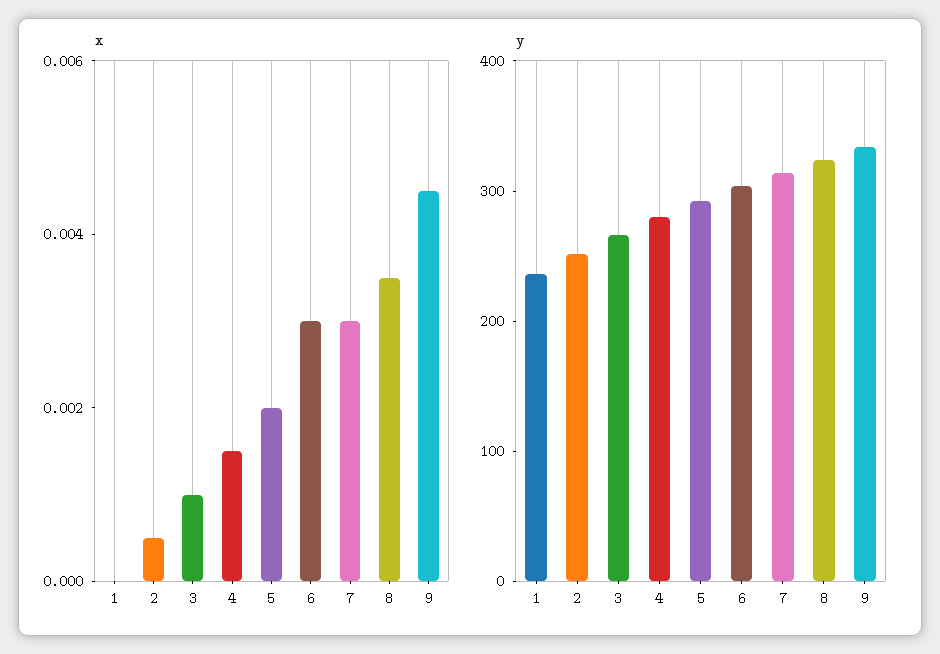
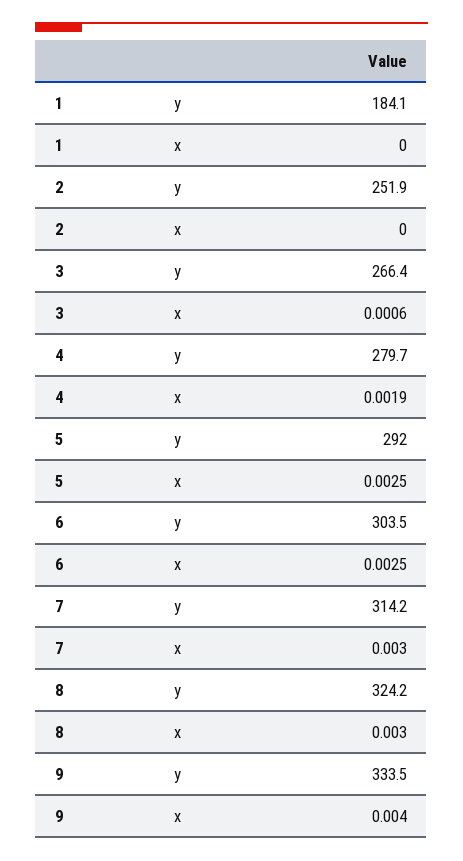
x, 2: 0.0005 -> 0
x, 3: 0.001 -> 0.0006
x, 4: 0.0015 -> 0.0019
x, 5: 0.002 -> 0.0025
x, 6: 0.003 -> 0.0025
x, 8: 0.0035 -> 0.003
x, 9: 0.0045 -> 0.004
y, 1: 240 -> 184.1

